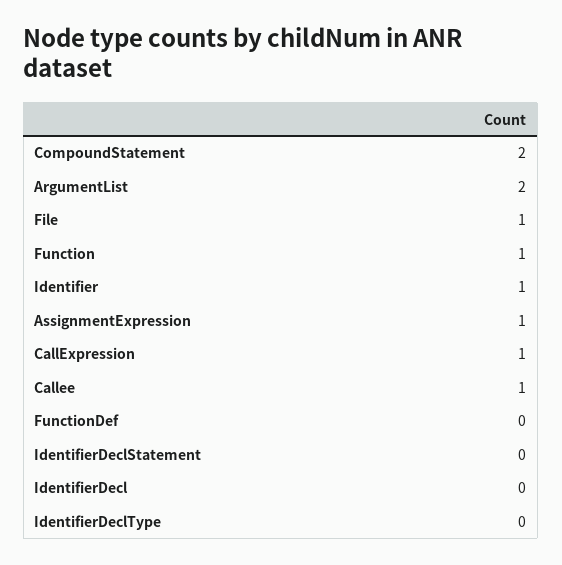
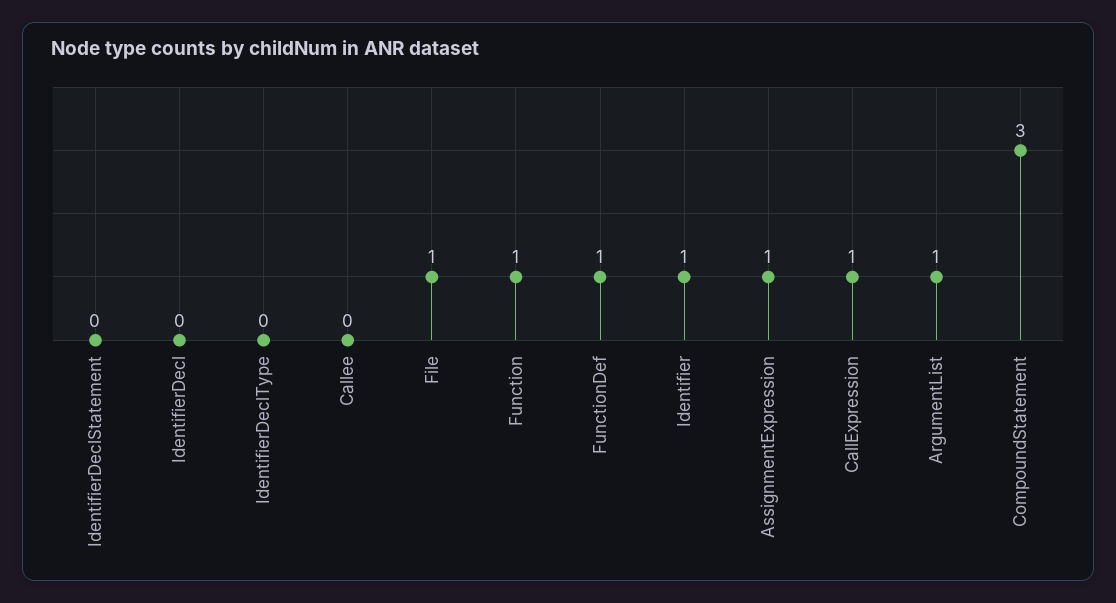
CompoundStatement: 2 -> 3
ArgumentList: 2 -> 1
Callee: 1 -> 0
FunctionDef: 0 -> 1

